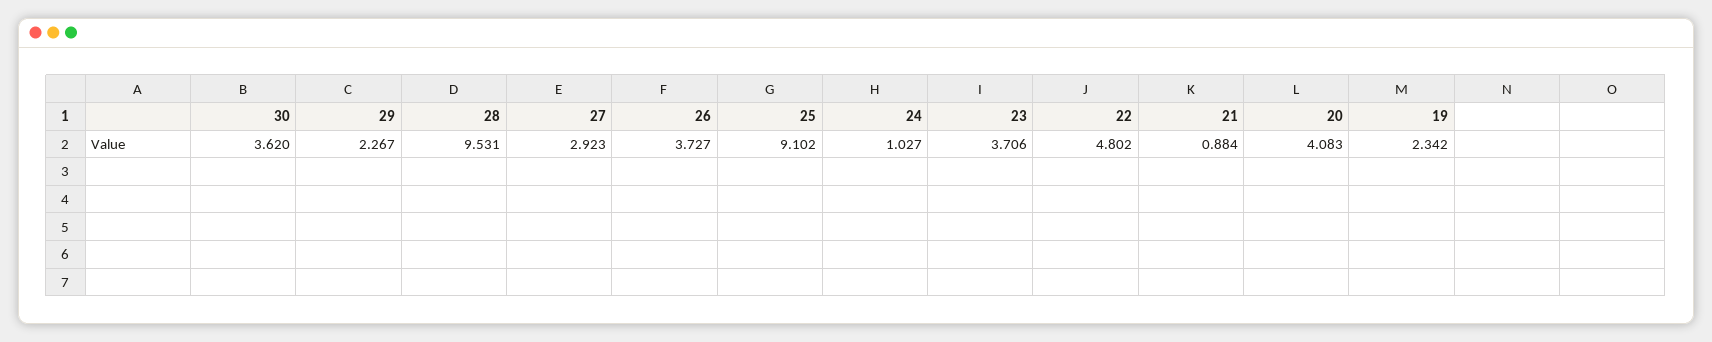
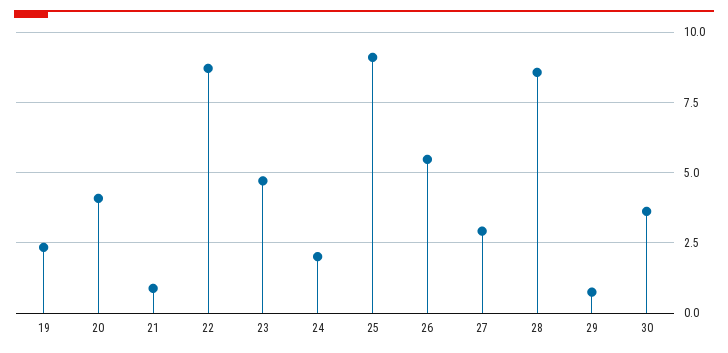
29: 2.267 -> 0.75
28: 9.531 -> 8.5
26: 3.727 -> 5.5
24: 1.027 -> 2
23: 3.706 -> 4.75
22: 4.802 -> 8.75

